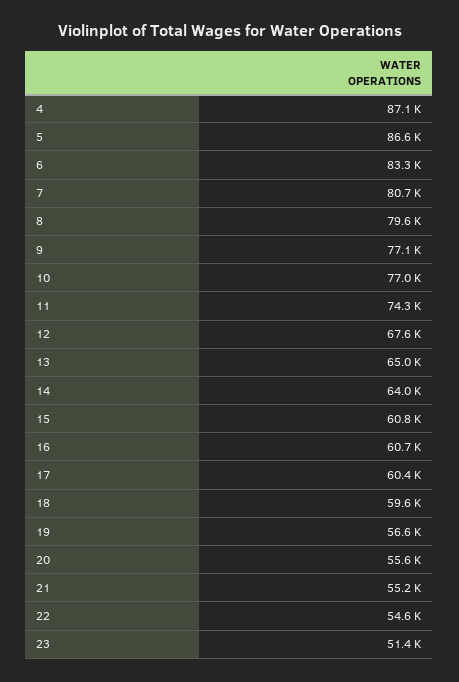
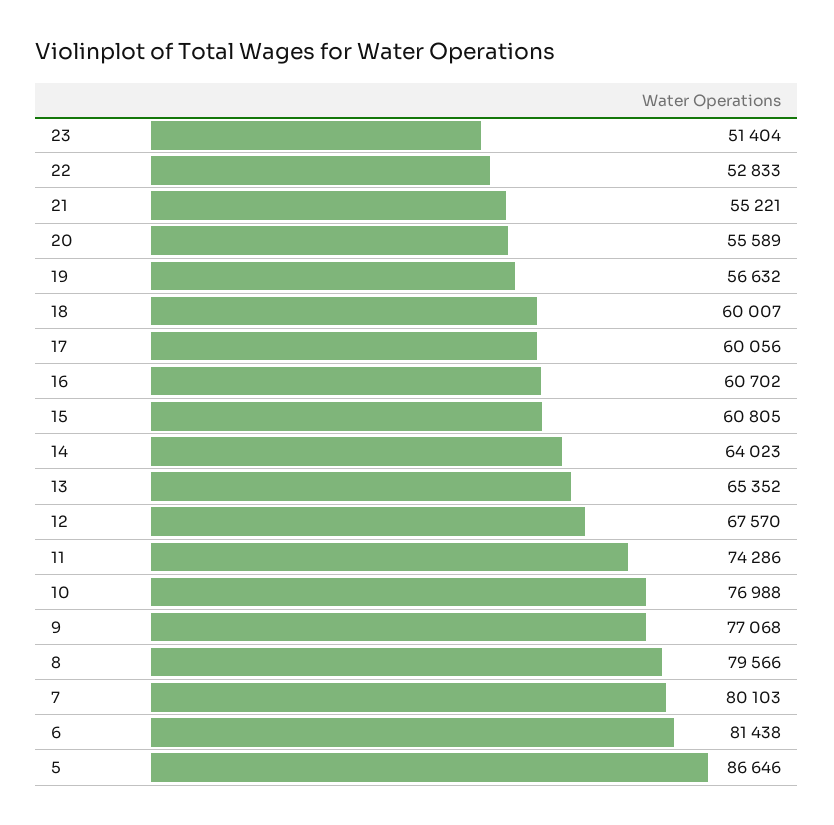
4: 87100 -> none
6: 83300 -> 81438
7: 80700 -> 80103
13: 65000 -> 65352
17: 60400 -> 60056
18: 59600 -> 60007
22: 54600 -> 52833

